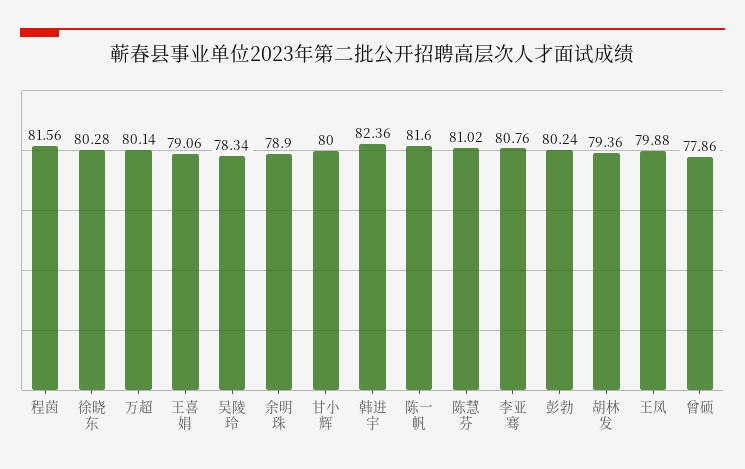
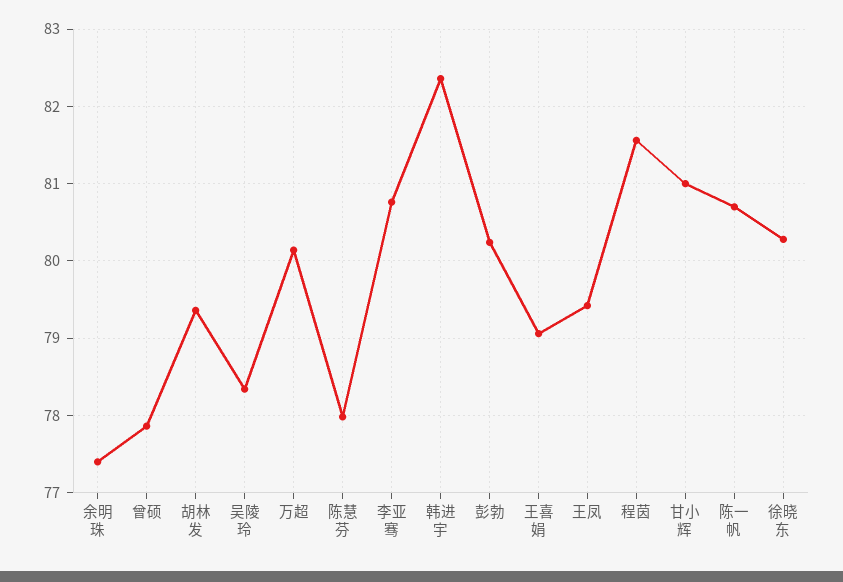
余明珠: 78.9 -> 77.4
甘小辉: 80 -> 81
陈一帆: 81.6 -> 80.7
陈慧芬: 81.02 -> 78
王凤: 79.88 -> 79.4

